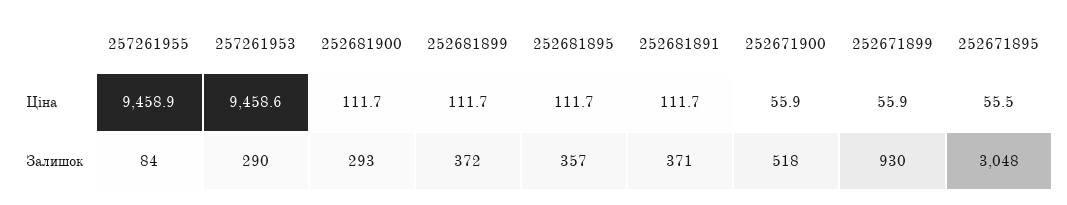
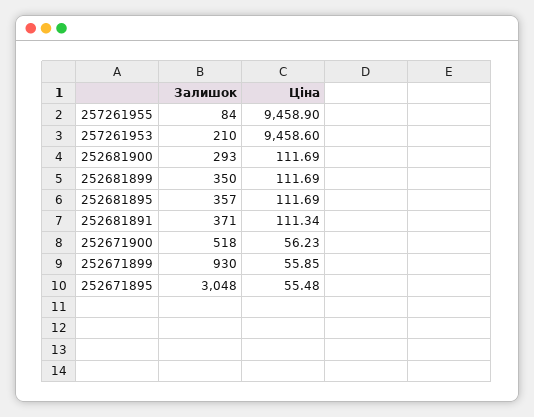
252681891, Ціна: 111.7 -> 111.34
252671900, Ціна: 55.9 -> 56.23
257261953, Залишок: 290 -> 210
252681899, Залишок: 372 -> 350

